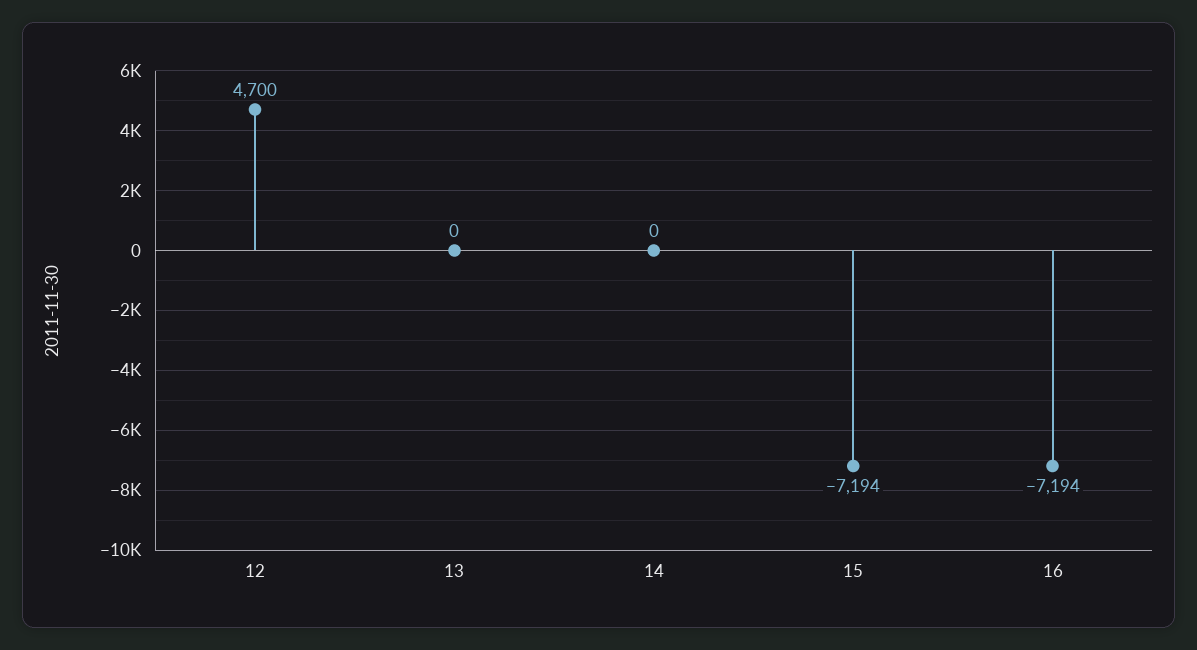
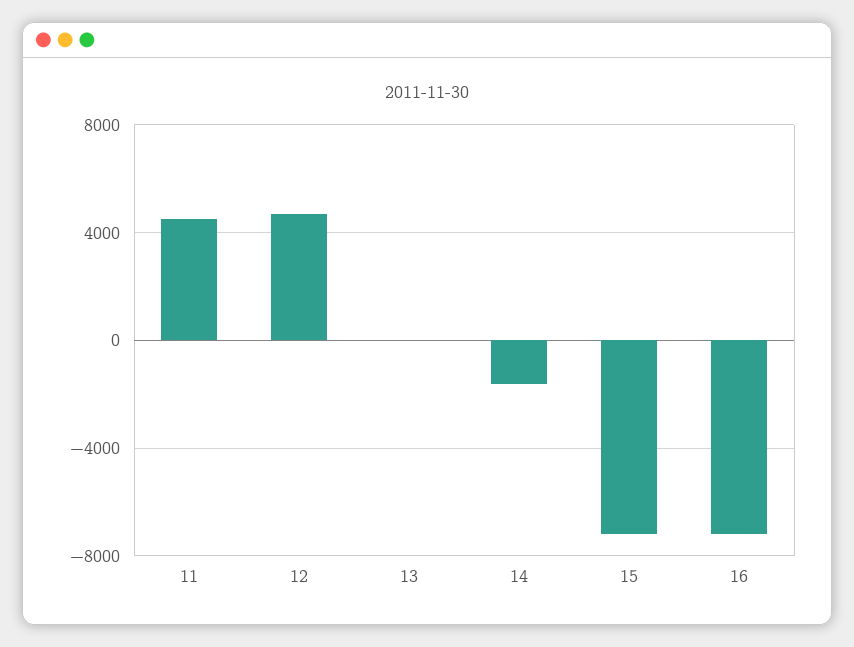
14: 0 -> -1500
11: none -> 4500

